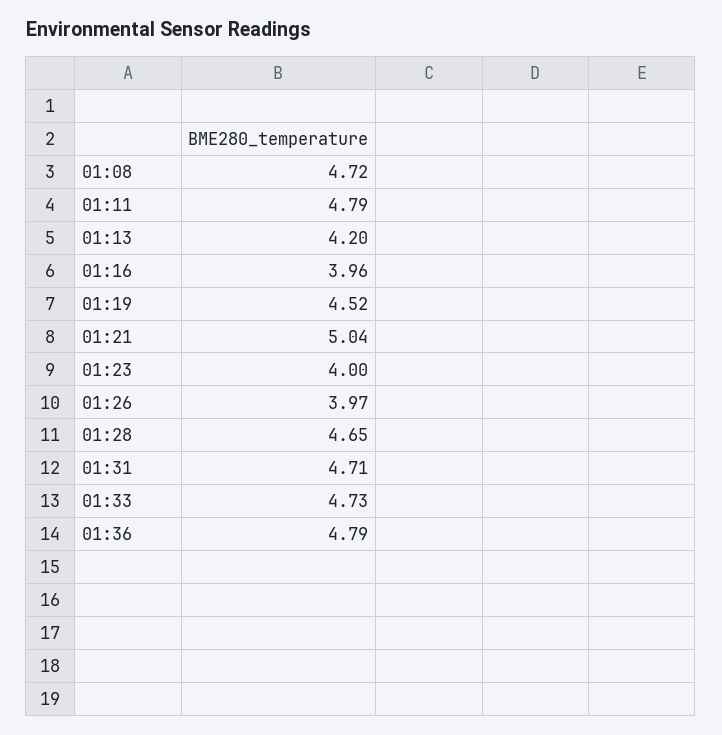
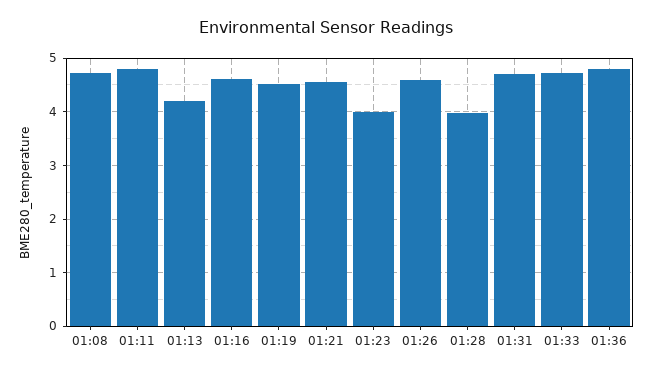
01:16: 3.96 -> 4.6
01:21: 5.04 -> 4.6
01:26: 3.97 -> 4.6
01:28: 4.65 -> 4

